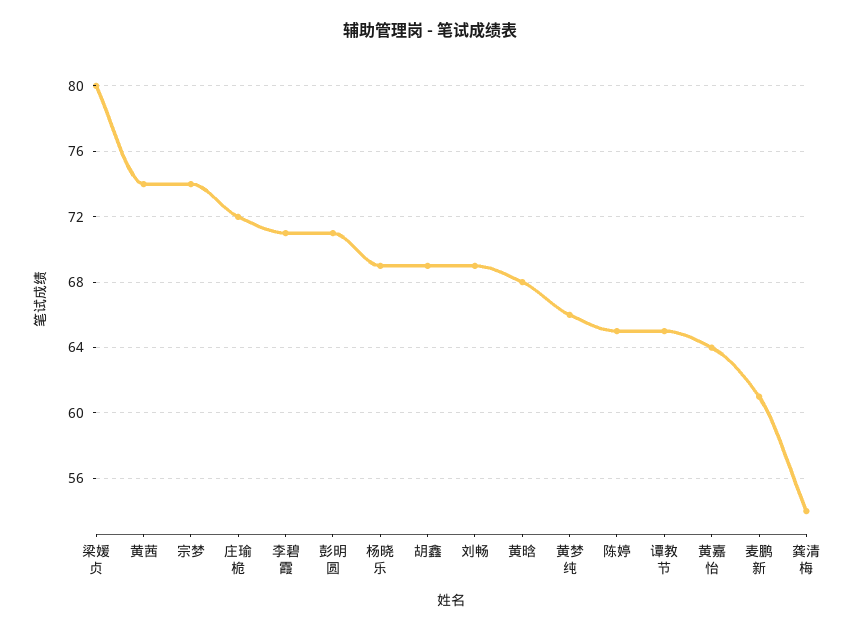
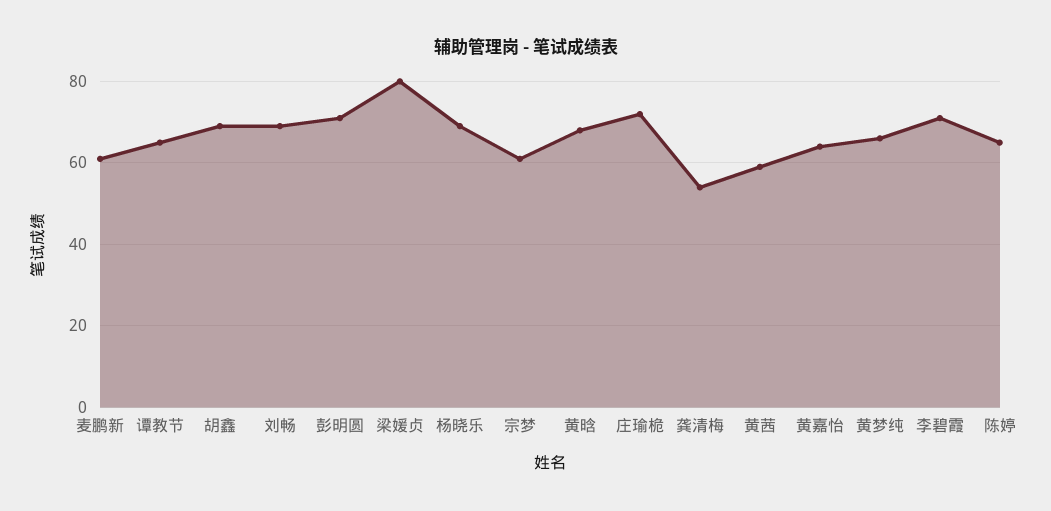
黄茜: 74 -> 60
宗梦: 74 -> 60

